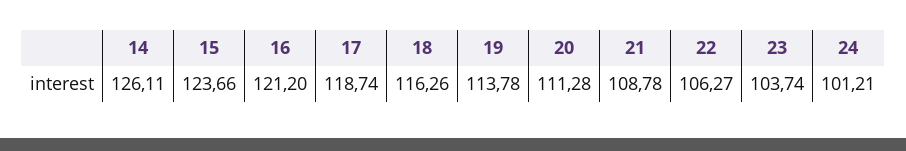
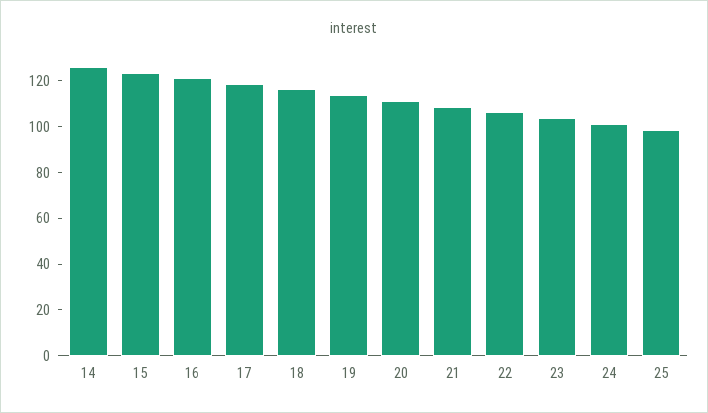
25: none -> 100

